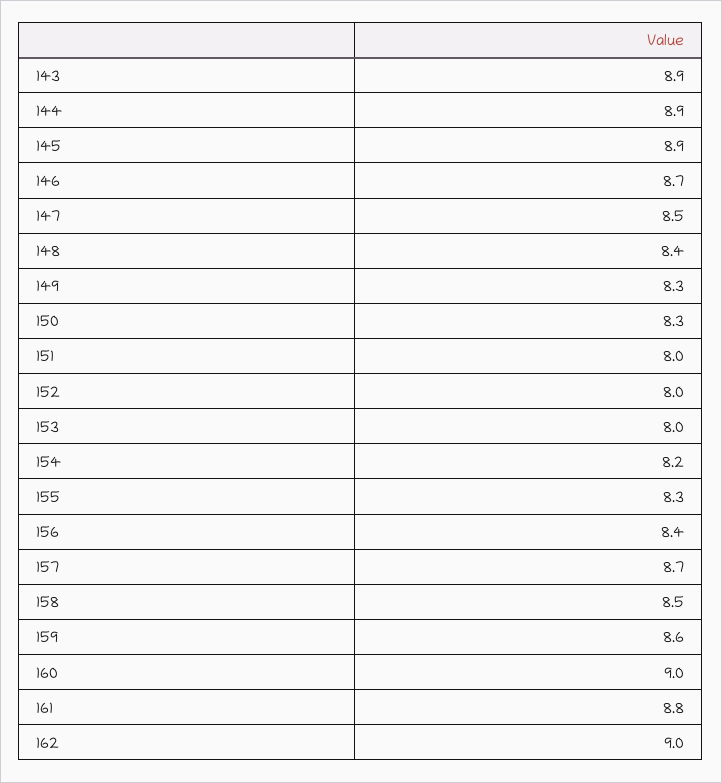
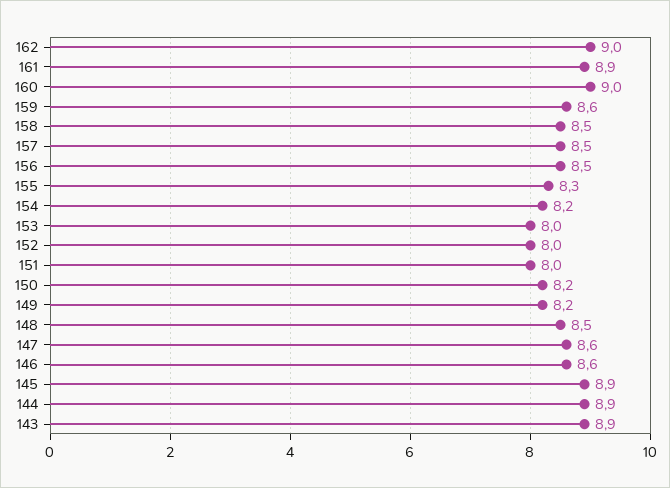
146: 8.7 -> 8.6
147: 8.5 -> 8.6
148: 8.4 -> 8.5
149: 8.3 -> 8.2
150: 8.3 -> 8.2
156: 8.4 -> 8.5
157: 8.7 -> 8.5
161: 8.8 -> 8.9

